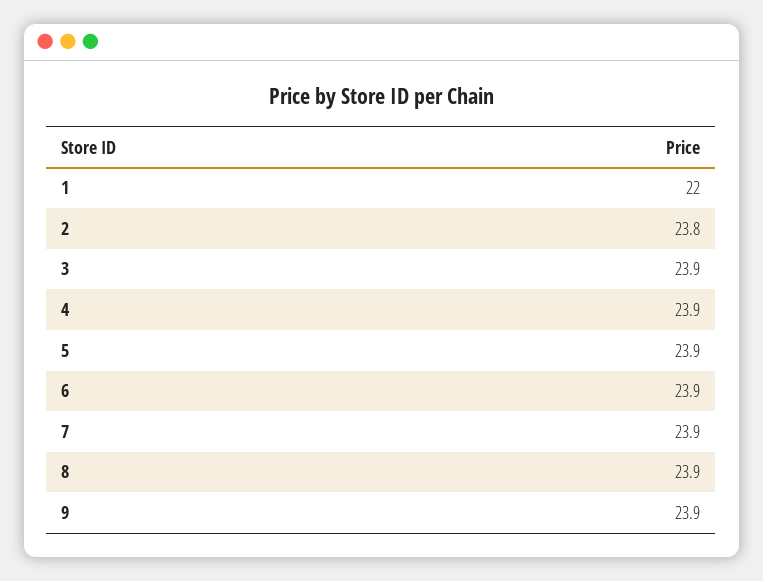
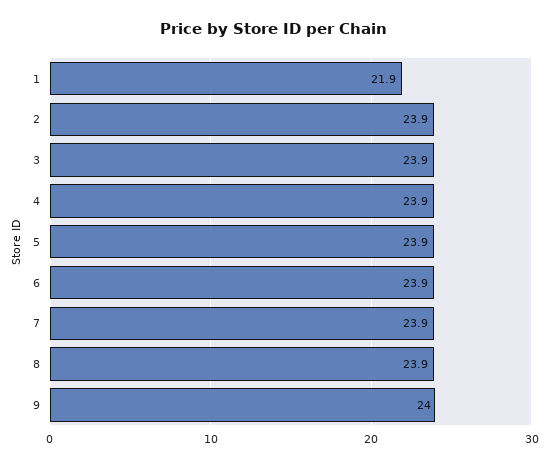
1: 22 -> 21.9
2: 23.8 -> 23.9
9: 23.9 -> 24

